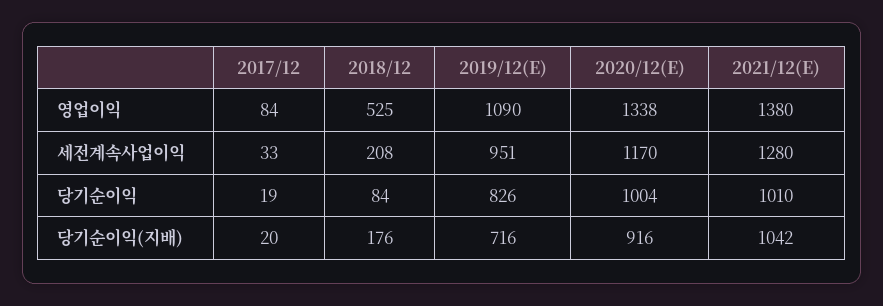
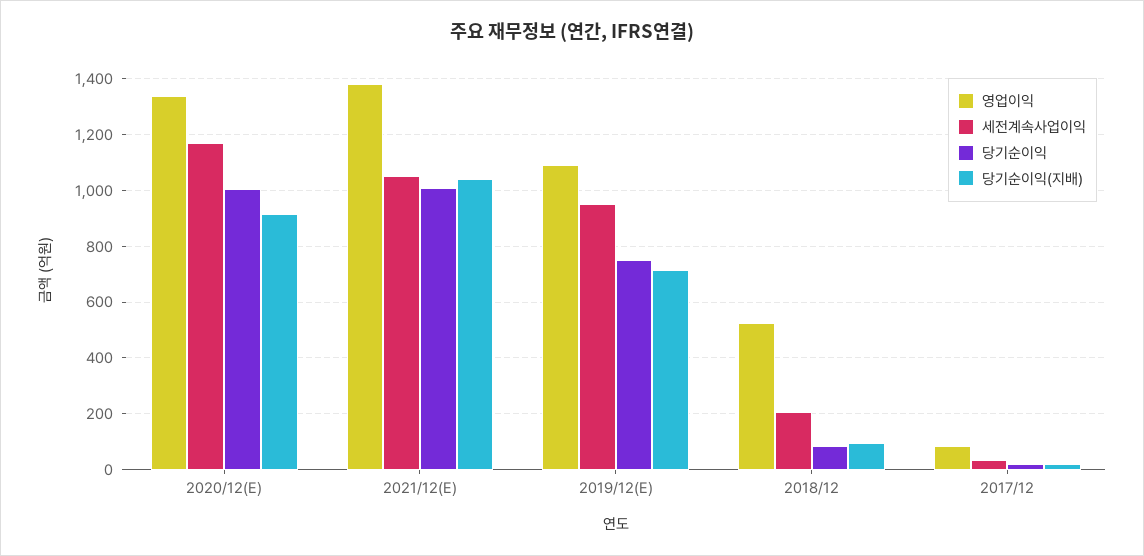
세전계속사업이익, 2021/12(E): 1280 -> 1050
당기순이익, 2019/12(E): 826 -> 750
당기순이익(지배), 2018/12: 176 -> 100

